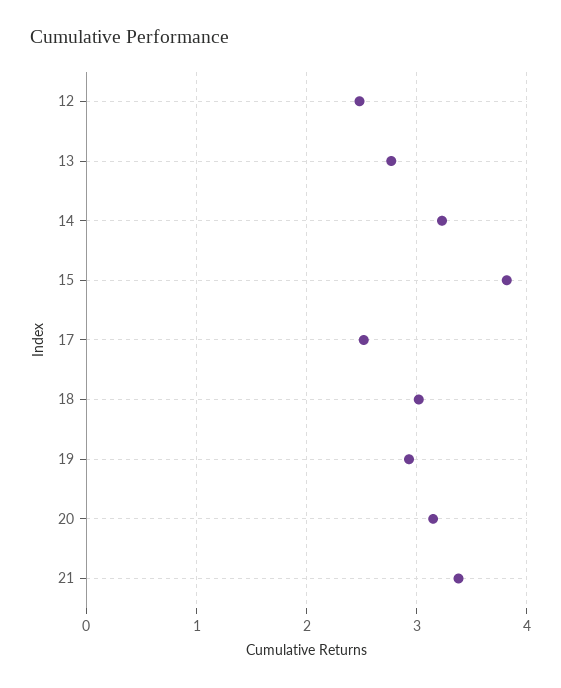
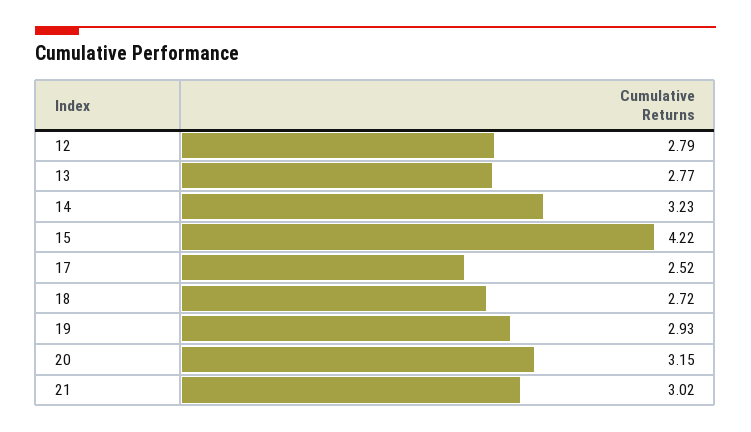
12: 2.5 -> 2.79
15: 3.8 -> 4.22
18: 3 -> 2.72
21: 3.4 -> 3.02

